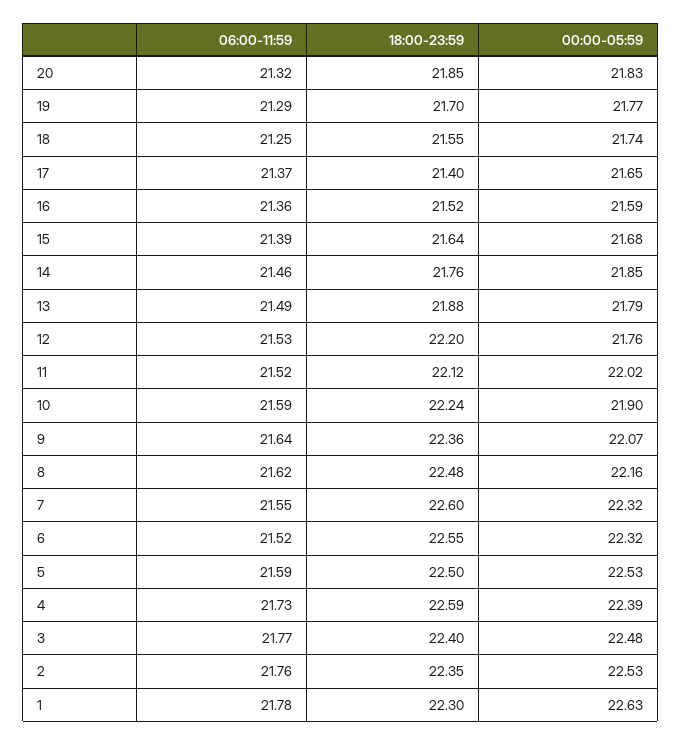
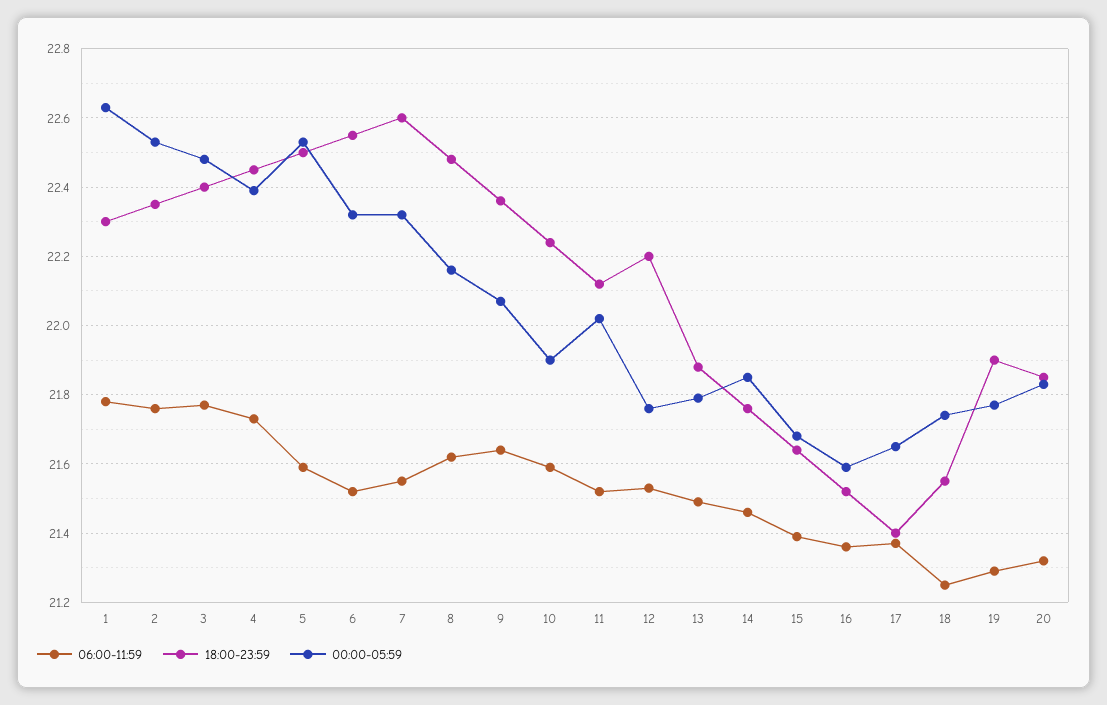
18:00-23:59, 19: 21.7 -> 21.9
18:00-23:59, 4: 22.59 -> 22.45

